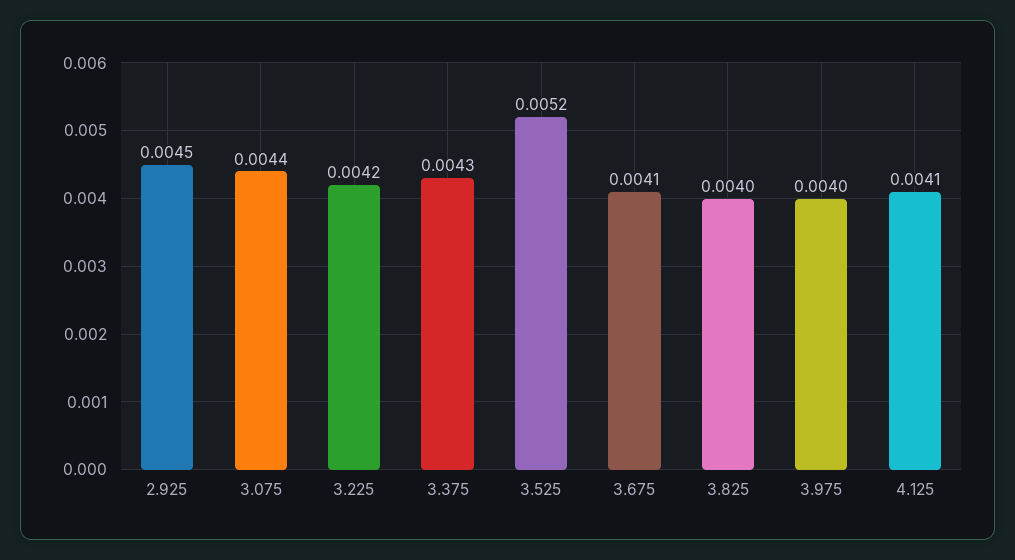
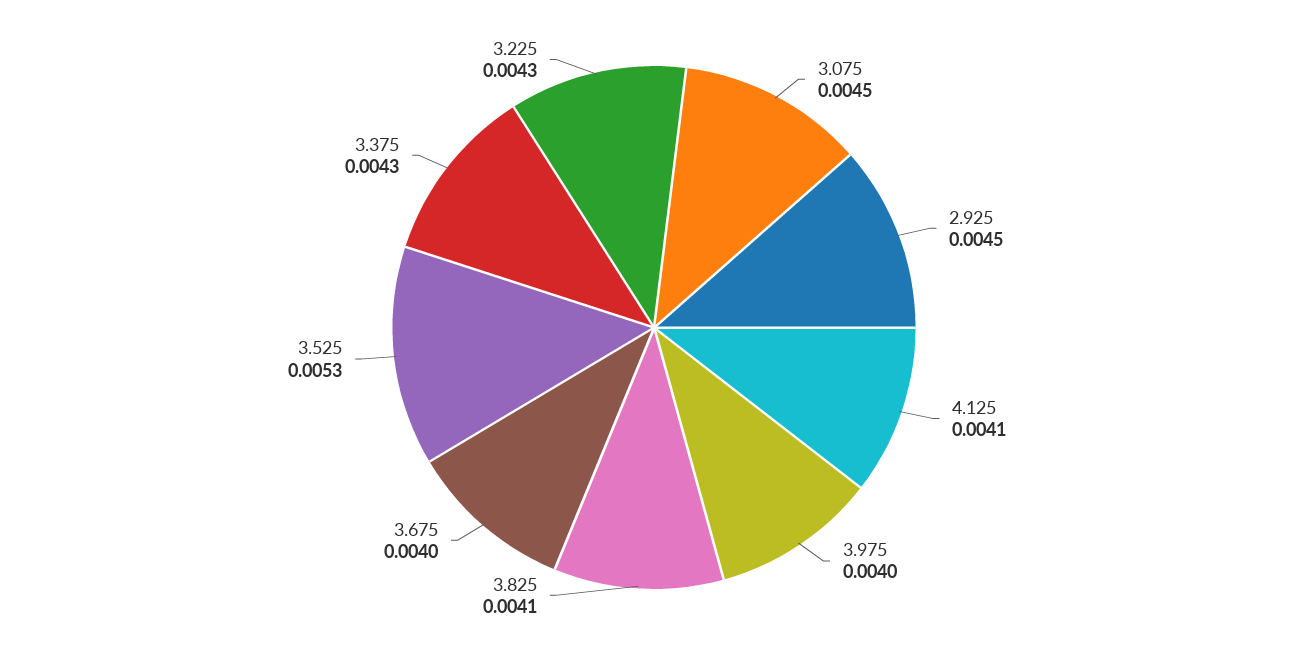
3.075: 0.0044 -> 0.0045
3.225: 0.0042 -> 0.0043
3.525: 0.0052 -> 0.0053
3.675: 0.0041 -> 0.004
3.825: 0.004 -> 0.0041

